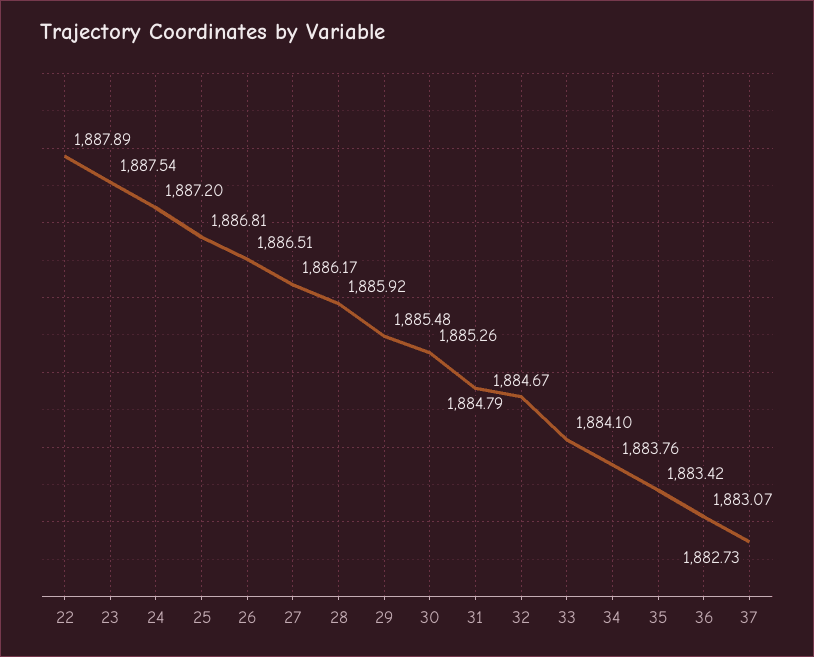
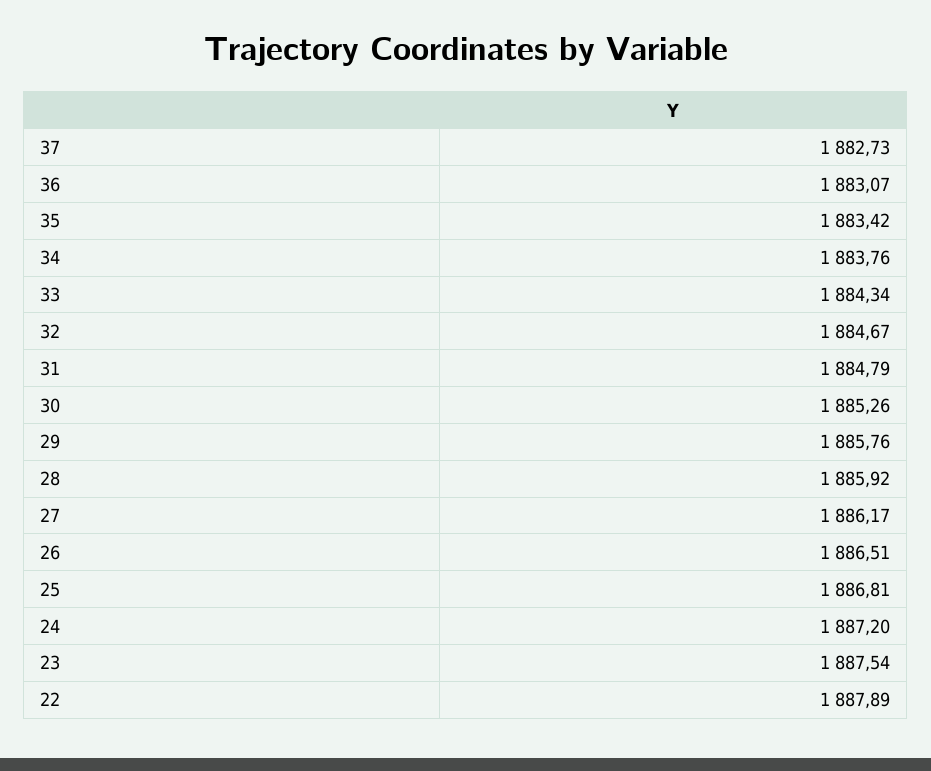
29: 1885.48 -> 1885.76
33: 1884.1 -> 1884.34

